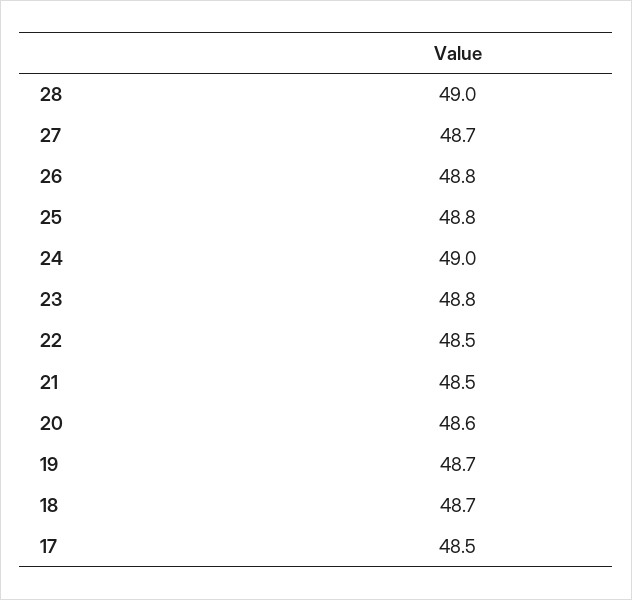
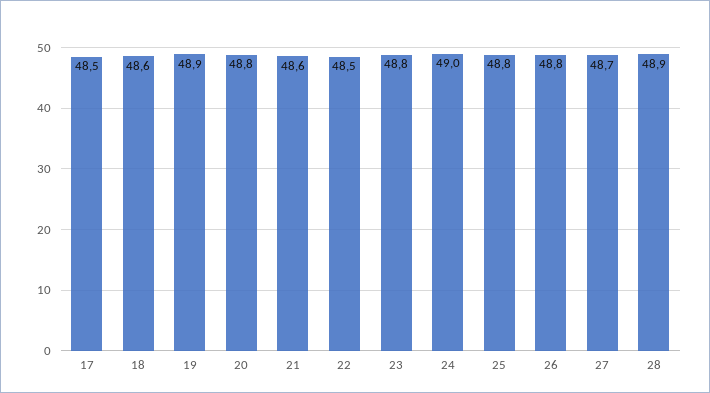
28: 49 -> 48.9
21: 48.5 -> 48.6
20: 48.6 -> 48.8
19: 48.7 -> 48.9
18: 48.7 -> 48.6

